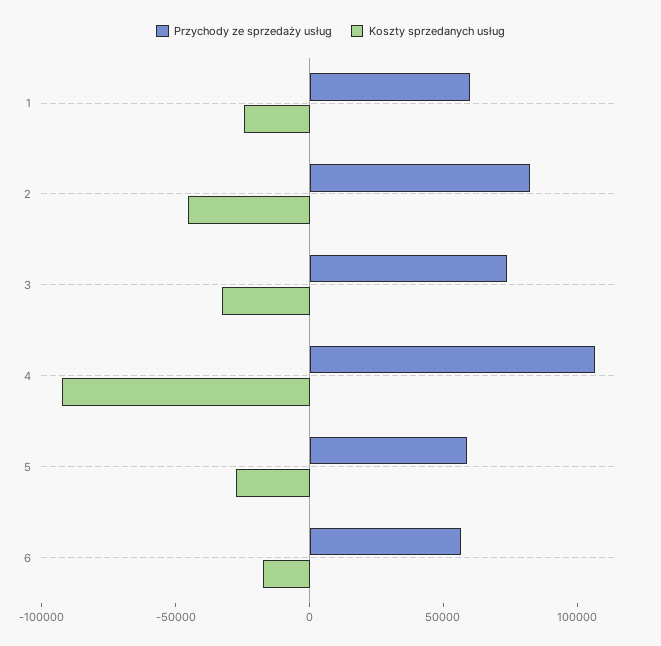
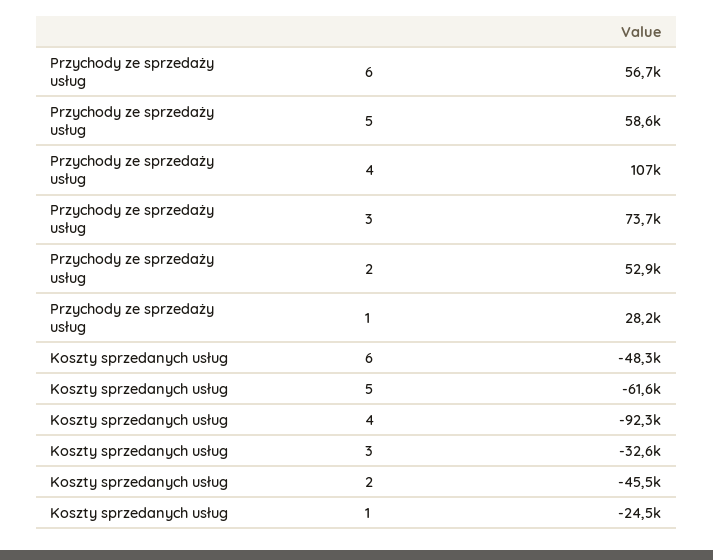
Przychody ze sprzedaży usług, 1: 60000 -> 28200
Przychody ze sprzedaży usług, 2: 80000 -> 52900
Koszty sprzedanych usług, 5: -30000 -> -61600
Koszty sprzedanych usług, 6: -20000 -> -48300

